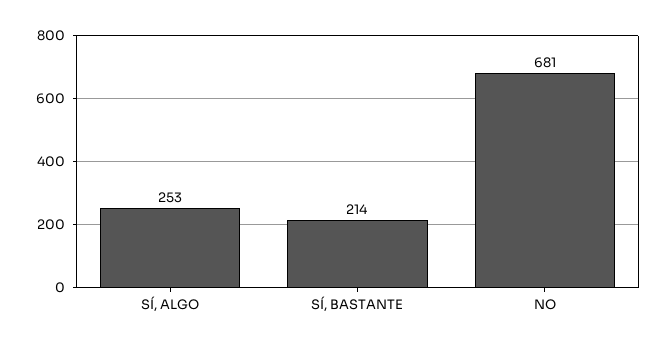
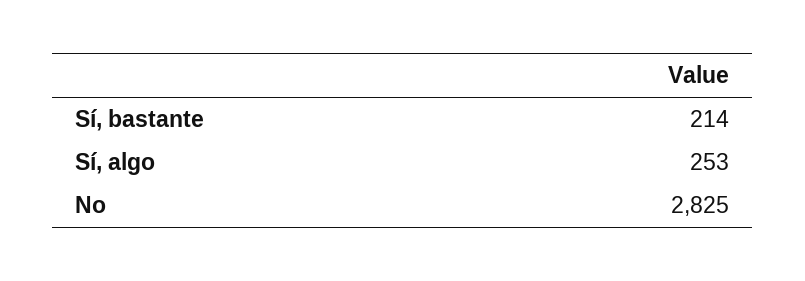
NO: 681 -> 2825

